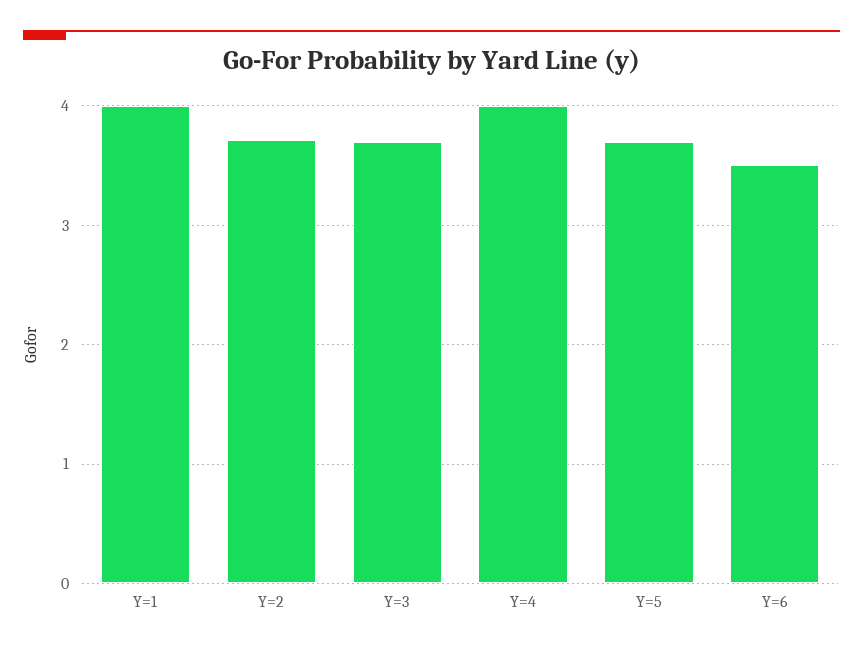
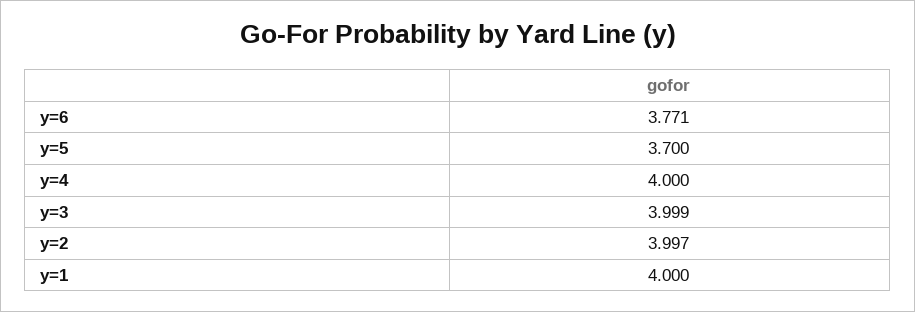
Y=2: 3.7 -> 3.997
Y=3: 3.7 -> 3.999
Y=6: 3.5 -> 3.771

